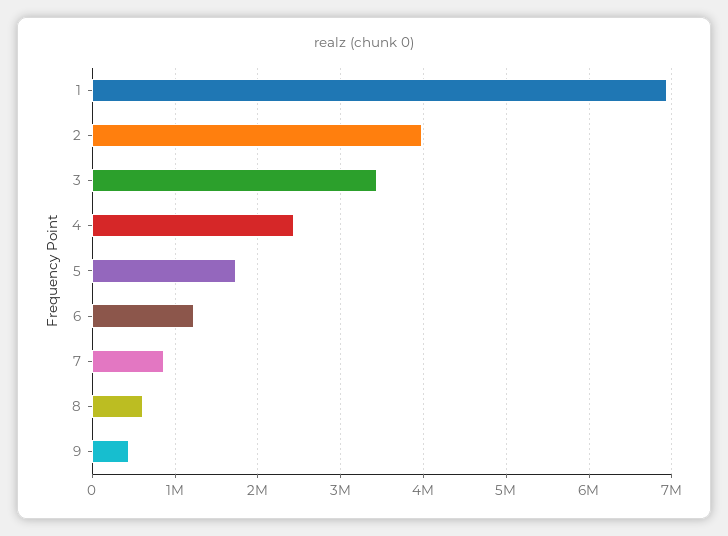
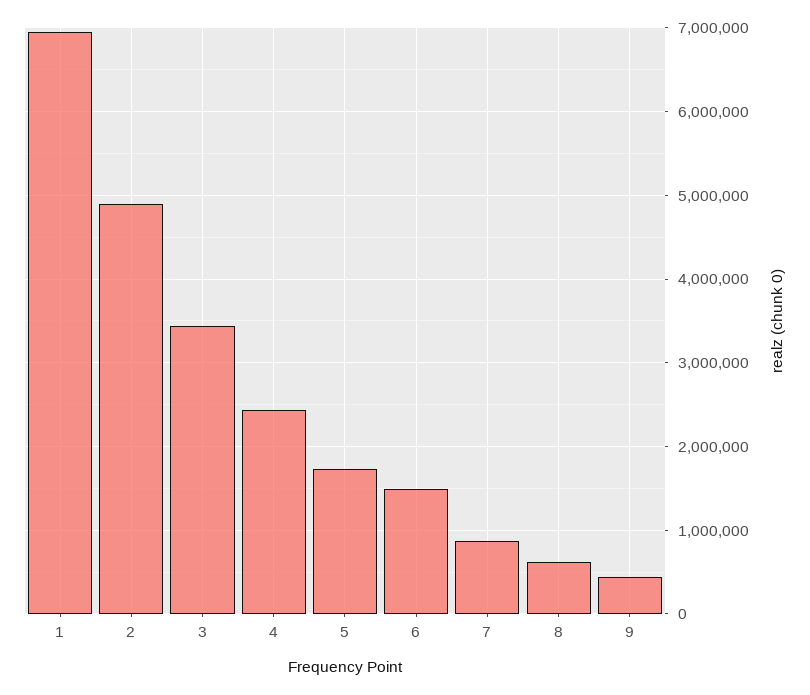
2: 4000000 -> 4900000
6: 1200000 -> 1500000

